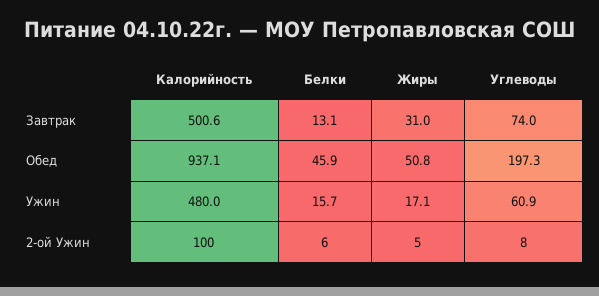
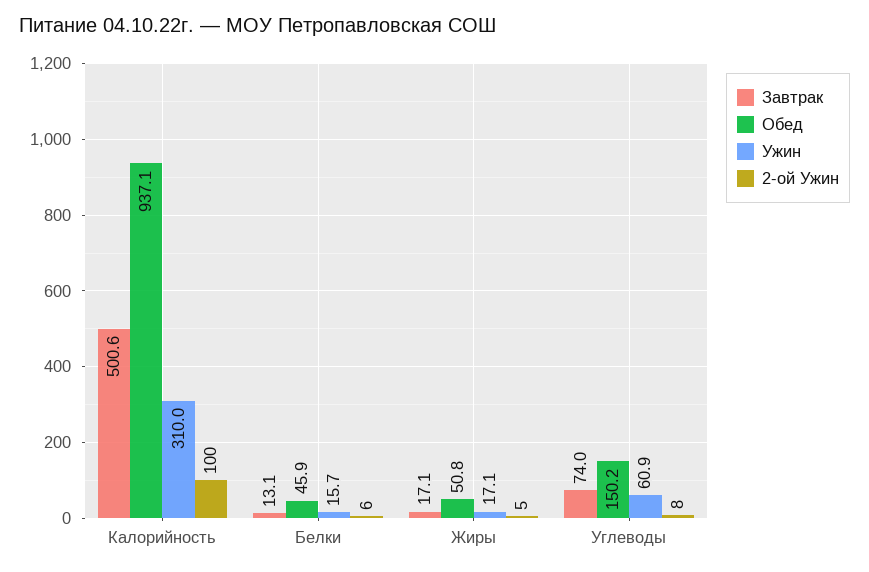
Завтрак, Жиры: 31 -> 17.1
Обед, Углеводы: 197.3 -> 150.2
Ужин, Калорийность: 480 -> 310

